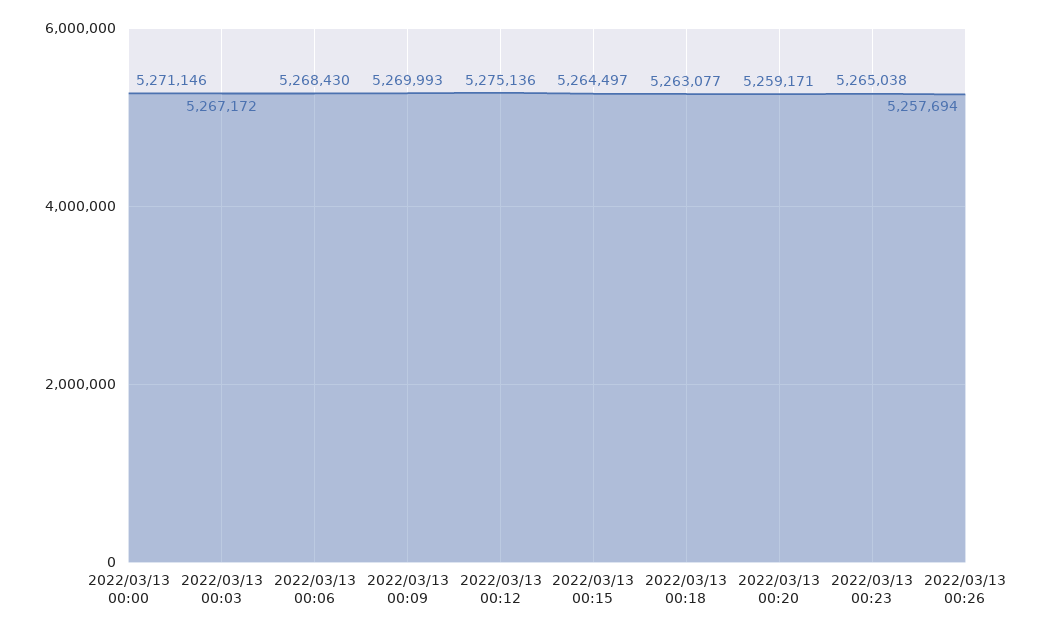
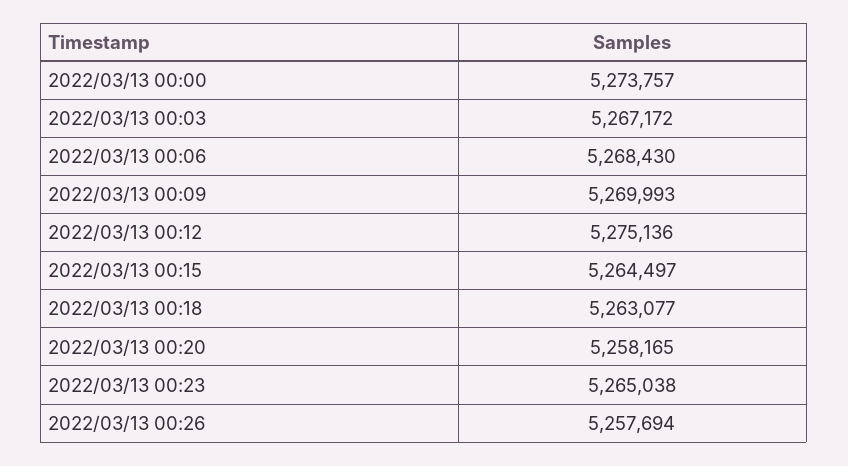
2022/03/13 00:00: 5271146 -> 5273757
2022/03/13 00:20: 5259171 -> 5258165

